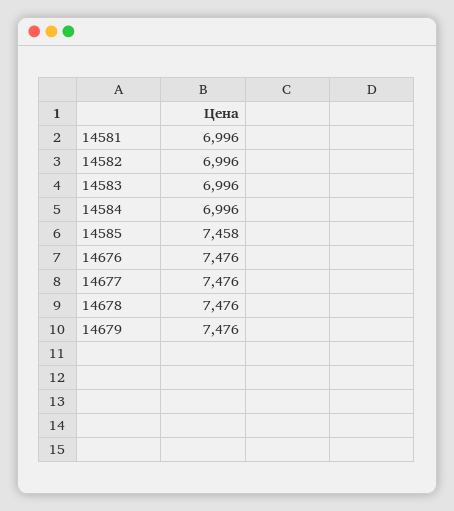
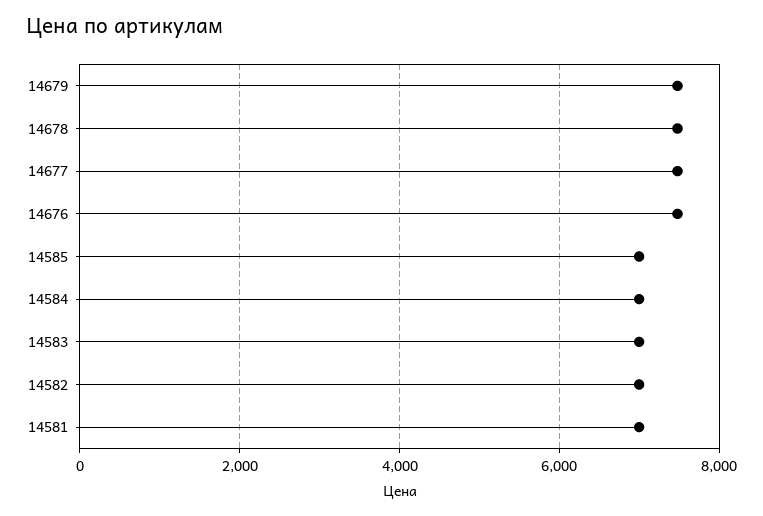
14585: 7458 -> 7000

